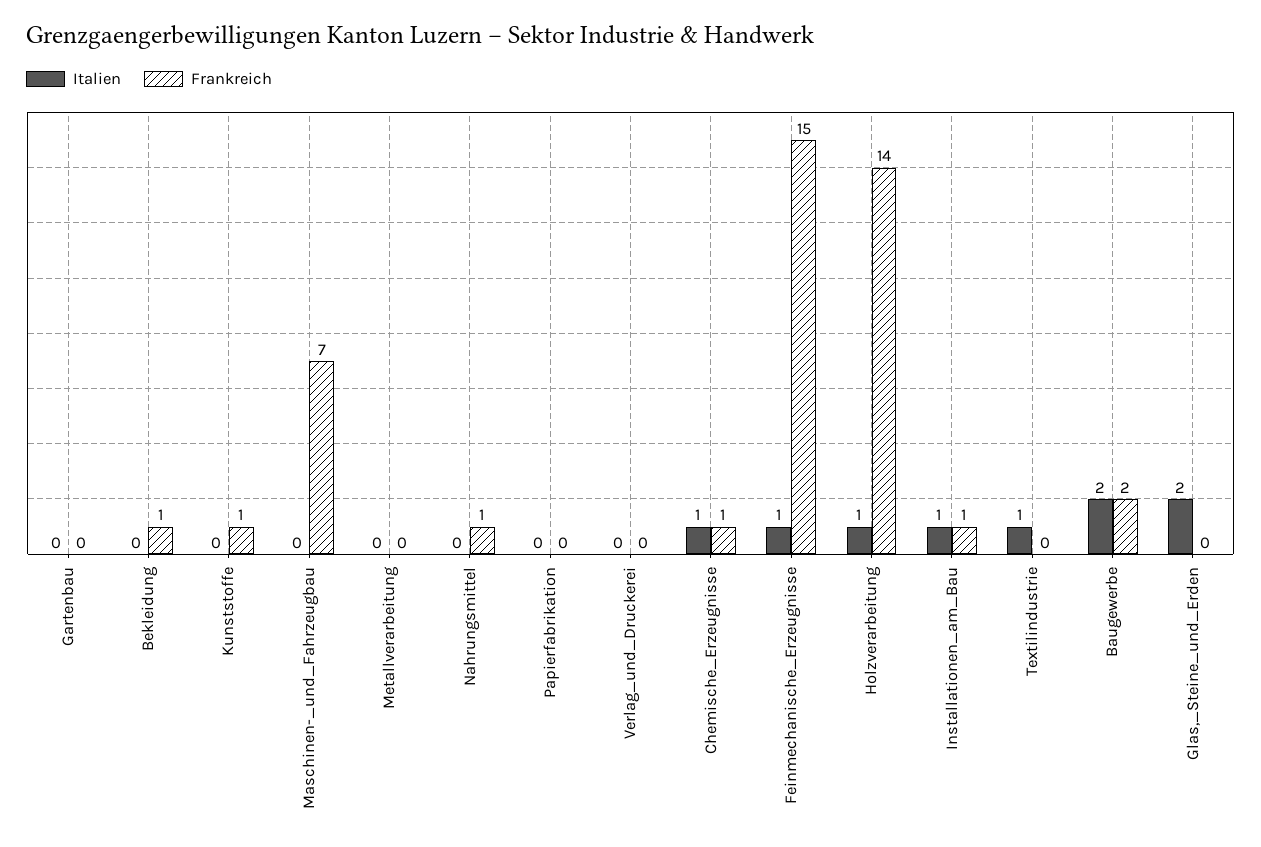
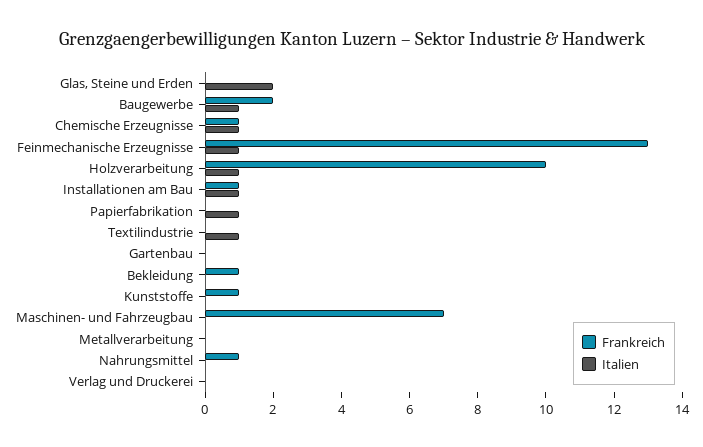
Italien, Papierfabrikation: 0 -> 1
Frankreich, Feinmechanische_Erzeugnisse: 15 -> 13
Frankreich, Holzverarbeitung: 14 -> 10
Italien, Baugewerbe: 2 -> 1

